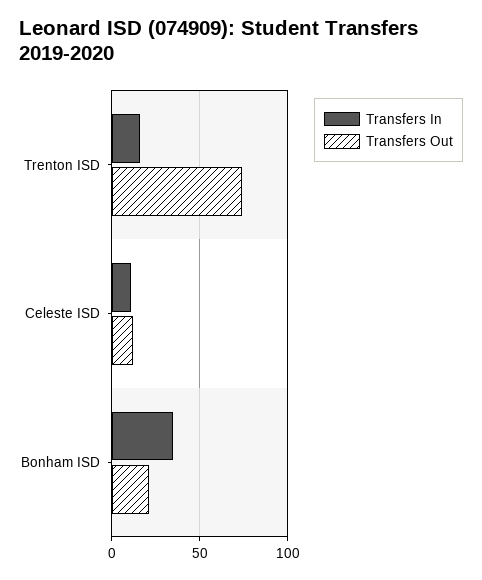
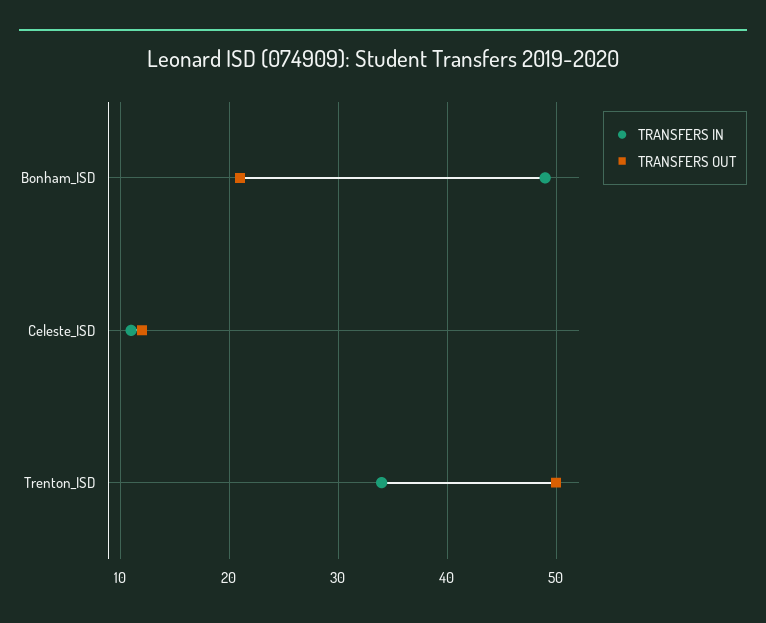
Transfers In, Trenton ISD: 15 -> 34
Transfers Out, Trenton ISD: 75 -> 50
Transfers In, Bonham ISD: 35 -> 49

